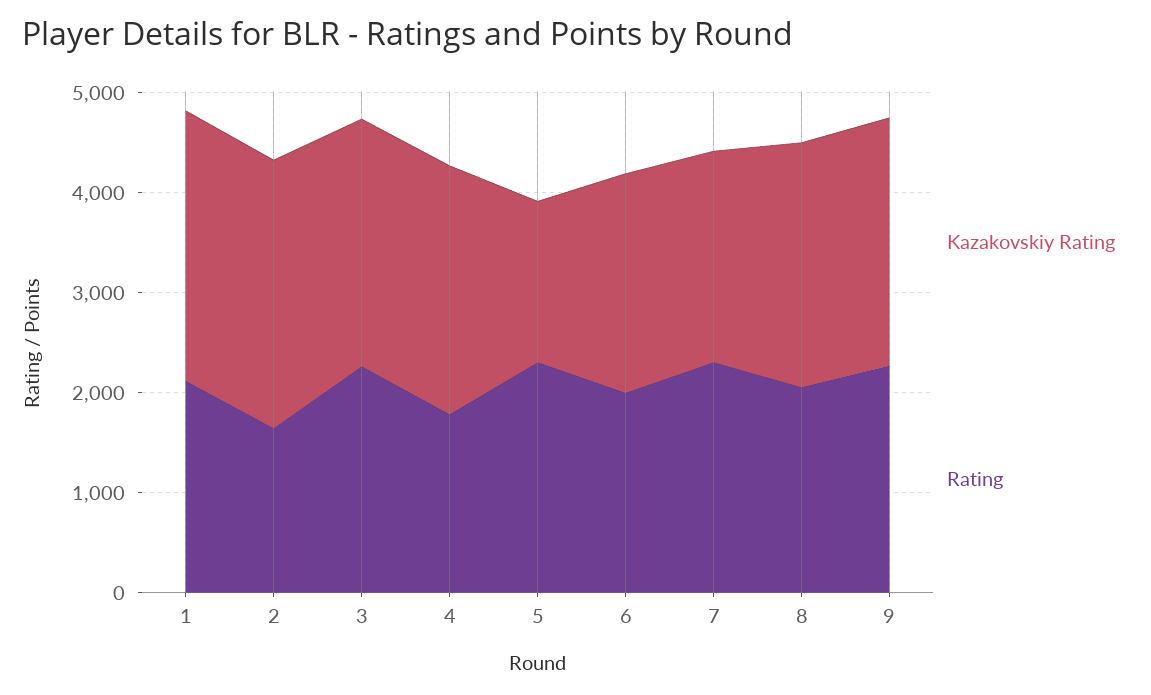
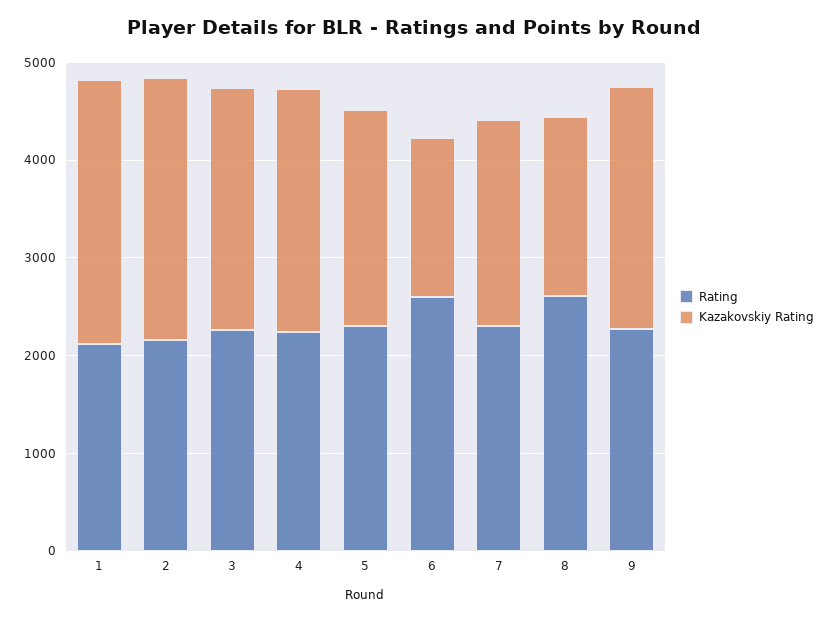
Rating, 2: 1600 -> 2200
Rating, 4: 1800 -> 2200
Kazakovskiy Rating, 5: 1600 -> 2200
Kazakovskiy Rating, 6: 2200 -> 1600
Rating, 6: 2000 -> 2600
Kazakovskiy Rating, 8: 2400 -> 1800
Rating, 8: 2000 -> 2600

